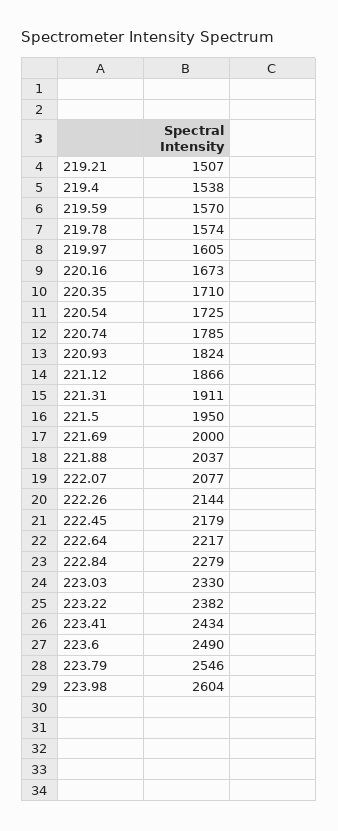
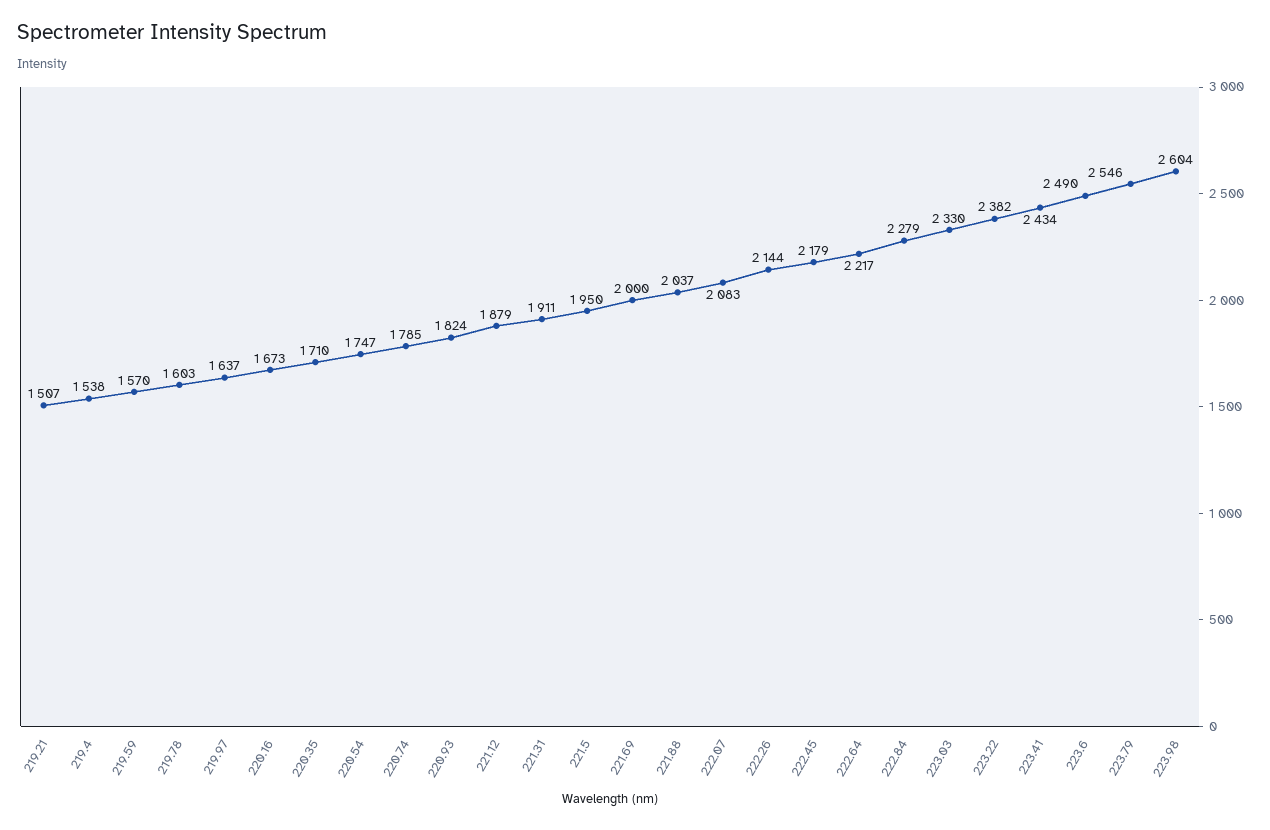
219.78: 1574 -> 1603
219.97: 1605 -> 1637
220.54: 1725 -> 1747
221.12: 1866 -> 1879
222.07: 2077 -> 2083

